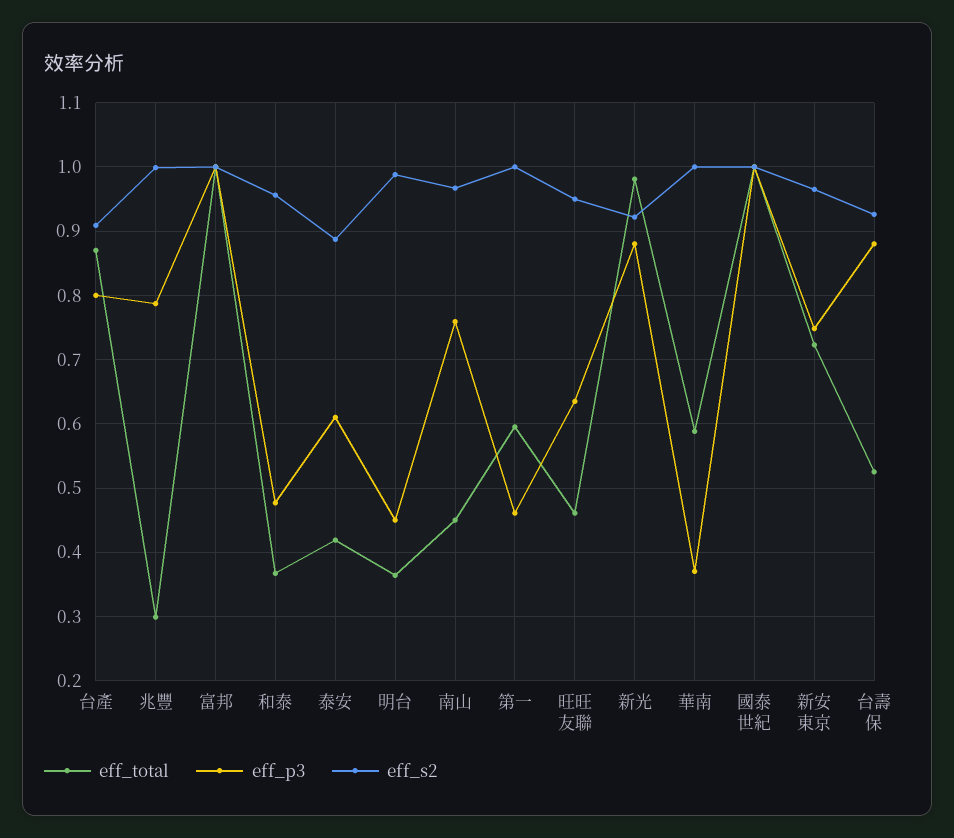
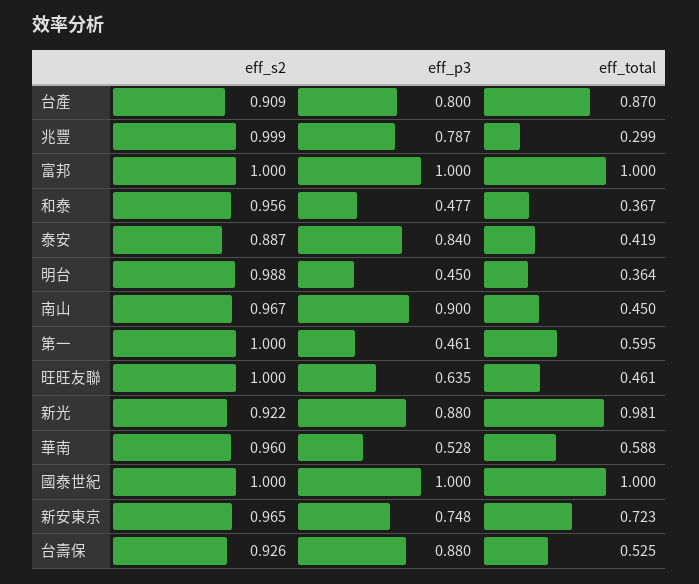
eff_p3, 泰安: 0.61 -> 0.84
eff_p3, 南山: 0.76 -> 0.9
eff_s2, 旺旺友聯: 0.95 -> 1
eff_p3, 華南: 0.37 -> 0.528
eff_s2, 華南: 1 -> 0.96

